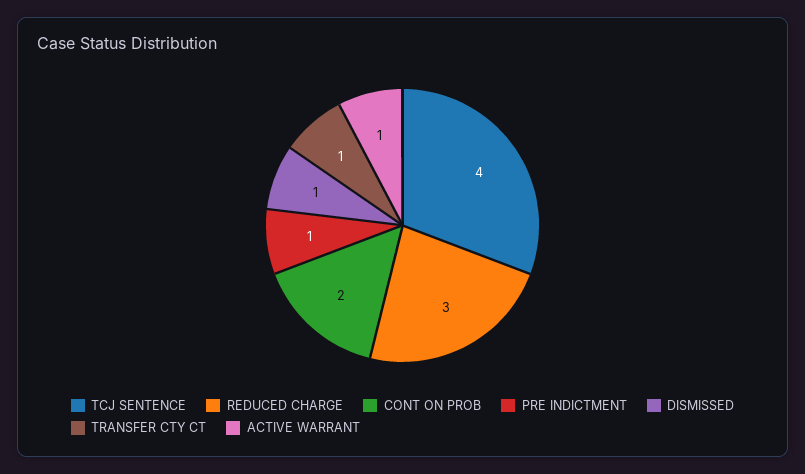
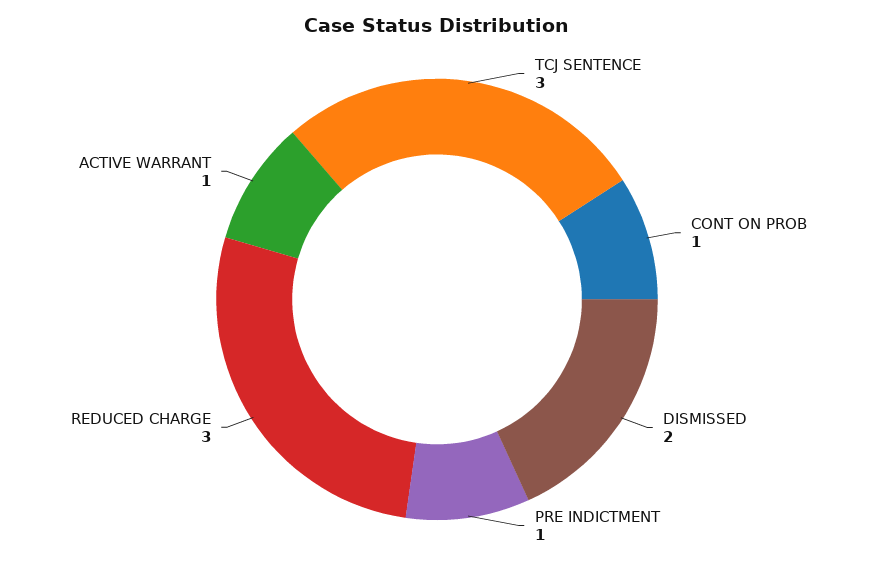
TCJ SENTENCE: 4 -> 3
CONT ON PROB: 2 -> 1
DISMISSED: 1 -> 2
TRANSFER CTY CT: 1 -> none

